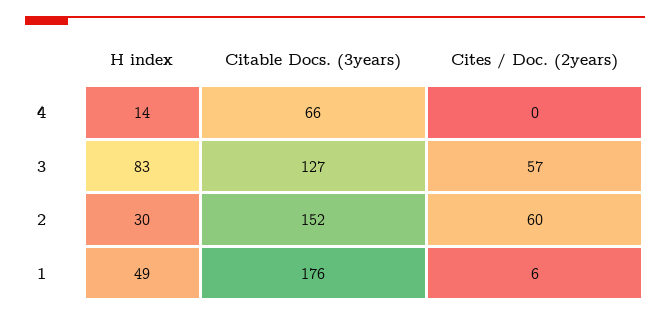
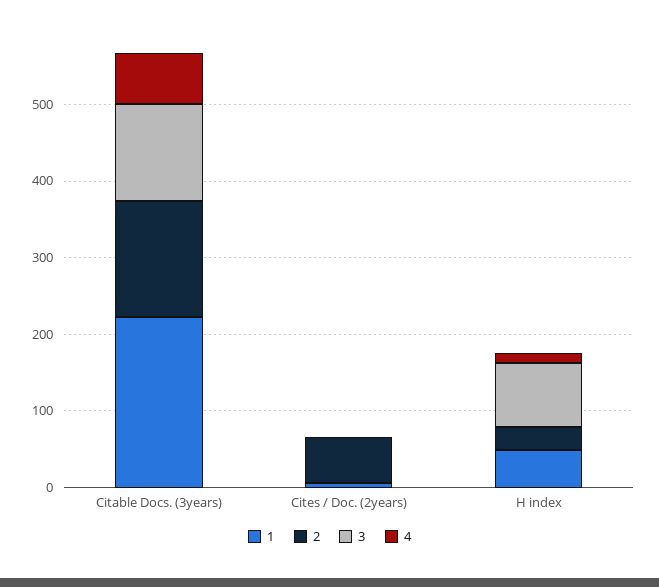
3, Cites / Doc. (2years): 57 -> 0
1, Citable Docs. (3years): 176 -> 220

